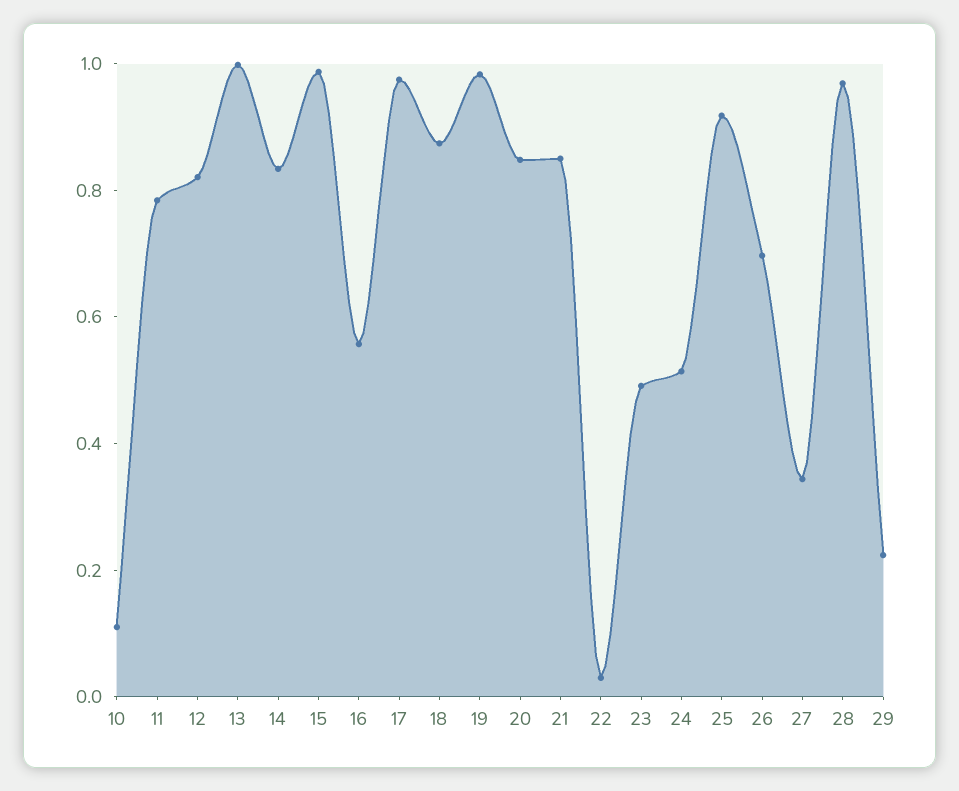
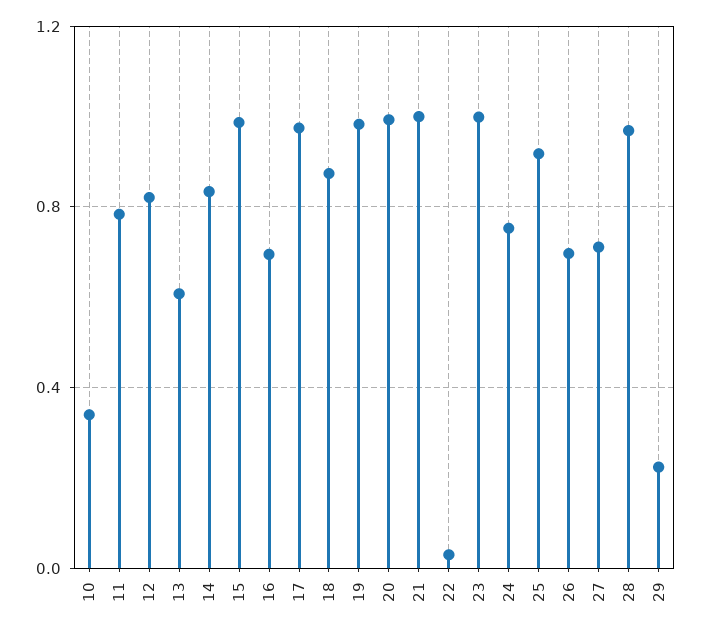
10: 0.1 -> 0.35
13: 1 -> 0.6
16: 0.55 -> 0.7
20: 0.85 -> 1
21: 0.85 -> 1
23: 0.5 -> 1
24: 0.5 -> 0.75
27: 0.35 -> 0.7

